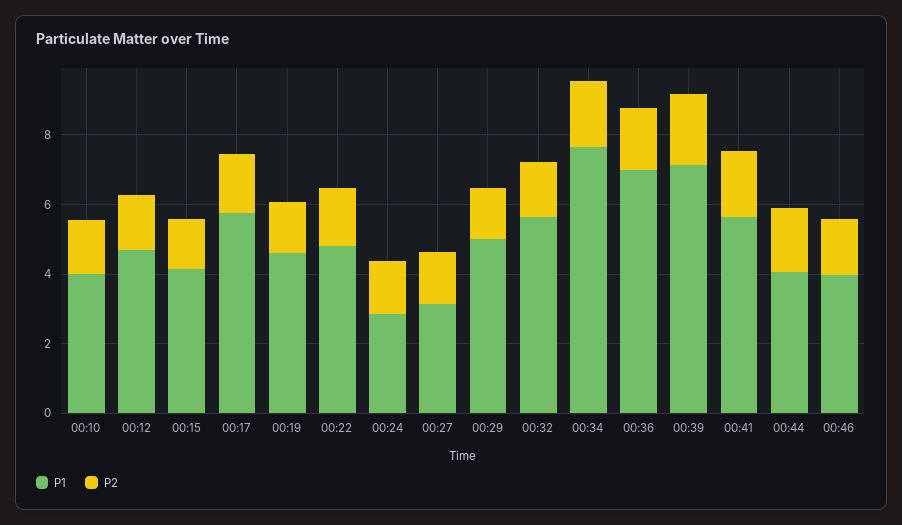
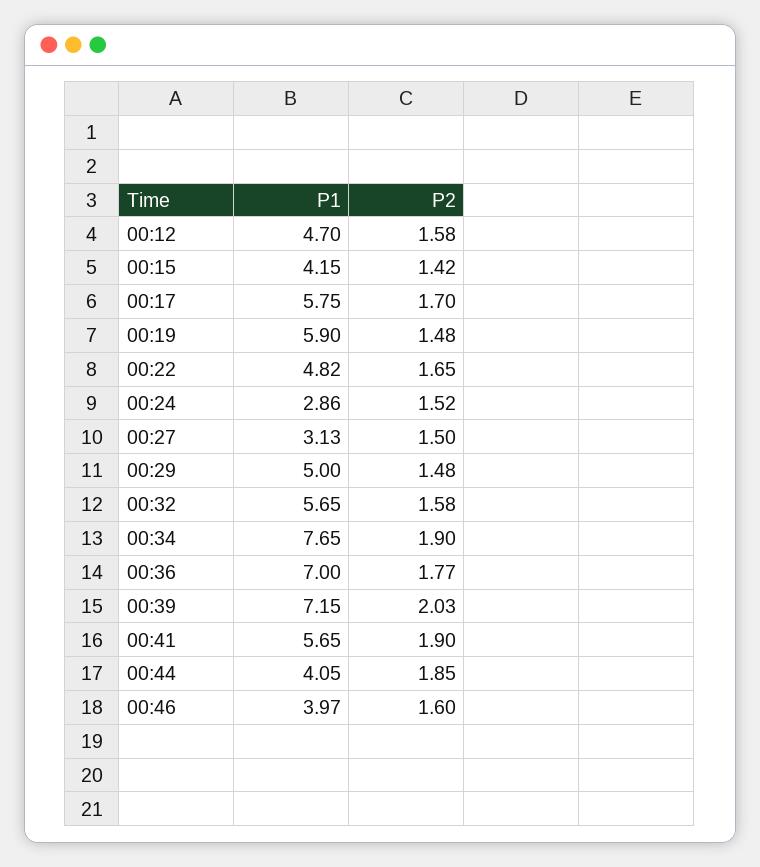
P1, 00:10: 4 -> none
P2, 00:10: 1.5 -> none
P1, 00:19: 4.5 -> 5.9

